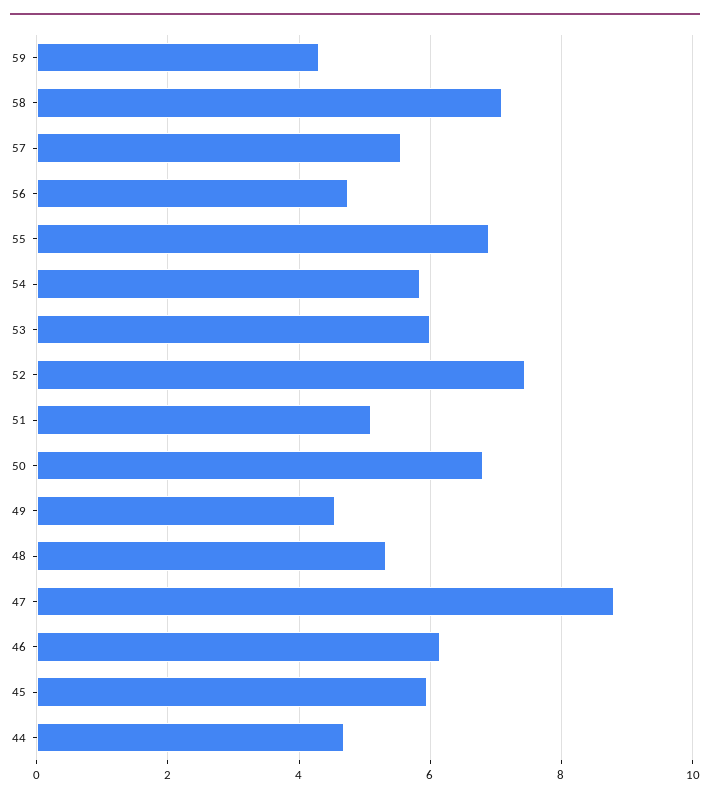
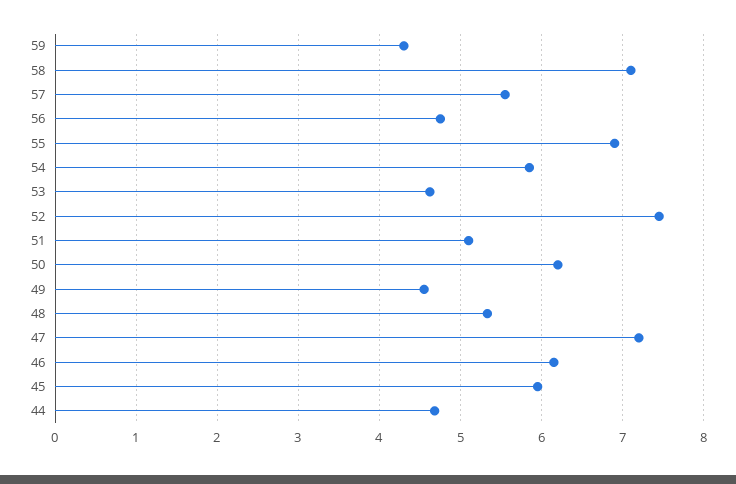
53: 6 -> 4.6
50: 6.8 -> 6.2
47: 8.8 -> 7.2

